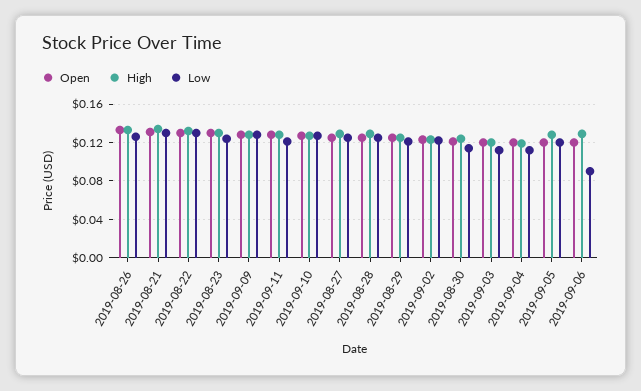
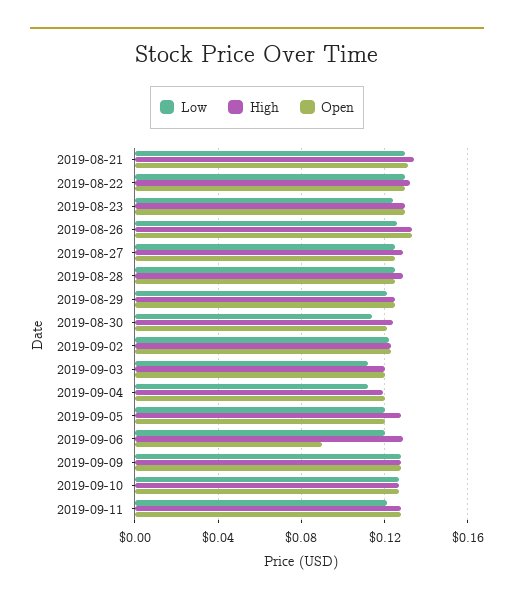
Open, 2019-09-06: 0.12 -> 0.09
Low, 2019-09-06: 0.09 -> 0.12

